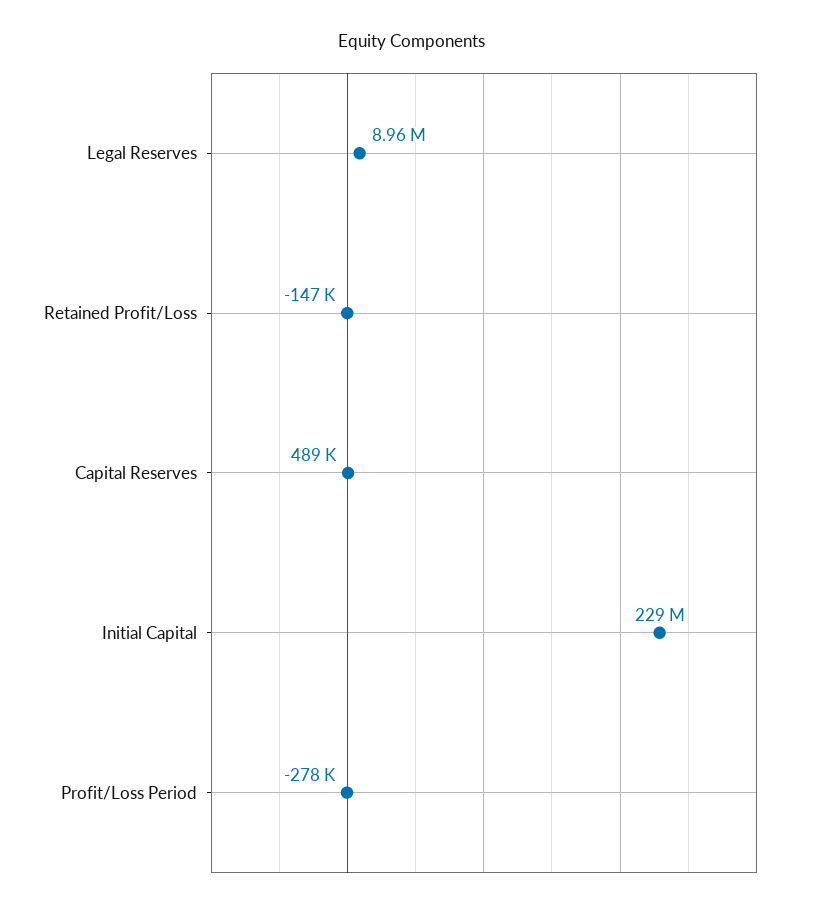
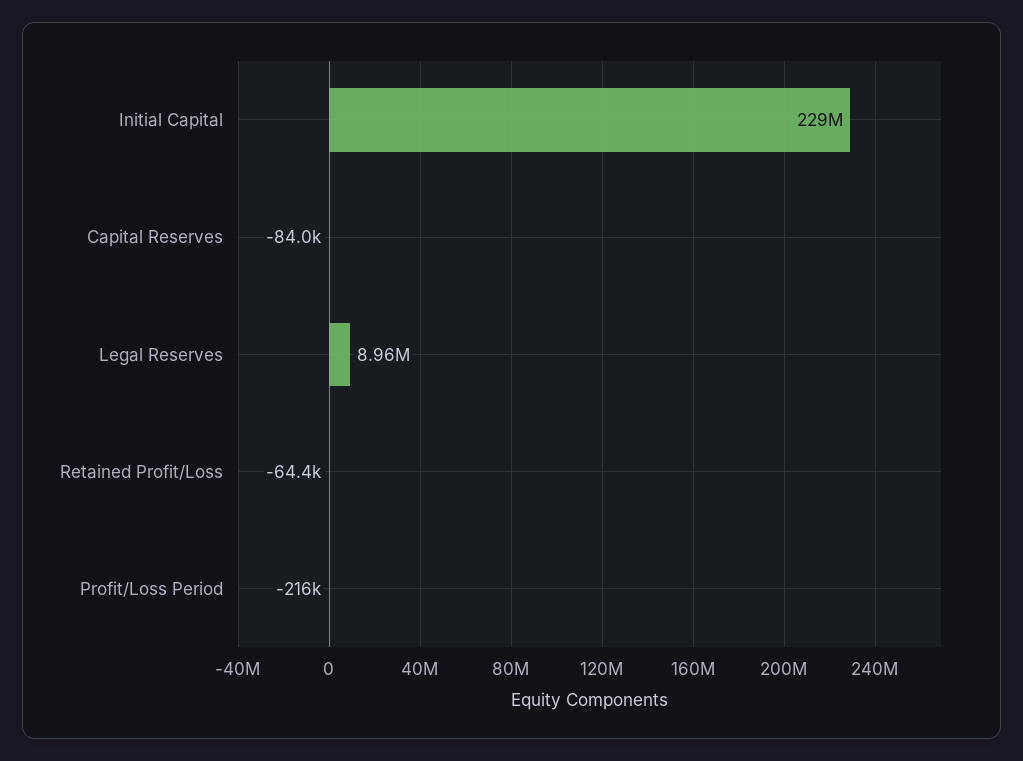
Retained Profit/Loss: -147000 -> -64400
Capital Reserves: 489000 -> -84000
Profit/Loss Period: -278000 -> -216000

